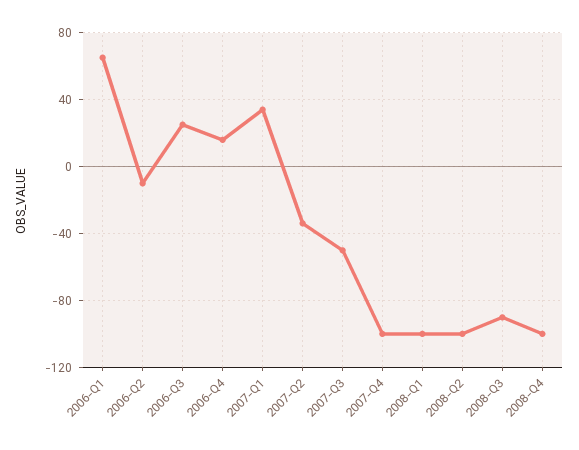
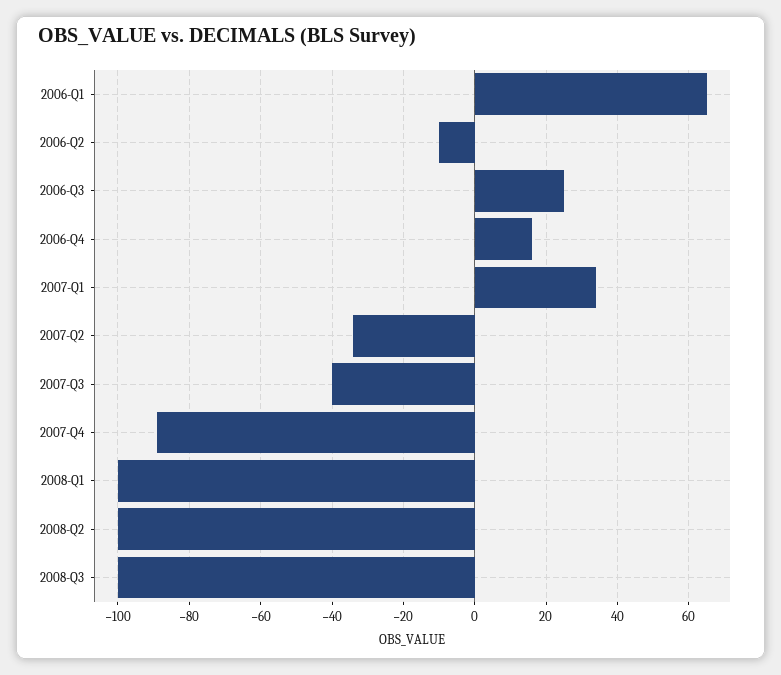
2007-Q3: -50 -> -40
2007-Q4: -100 -> -90
2008-Q3: -90 -> -100
2008-Q4: -100 -> none

